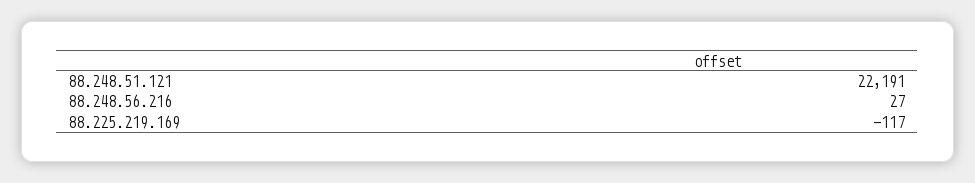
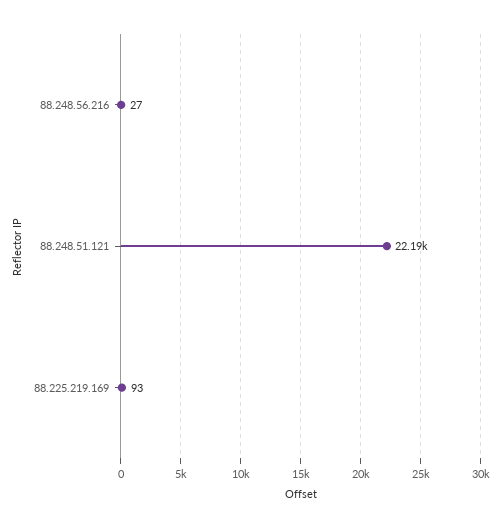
88.225.219.169: -117 -> 93

